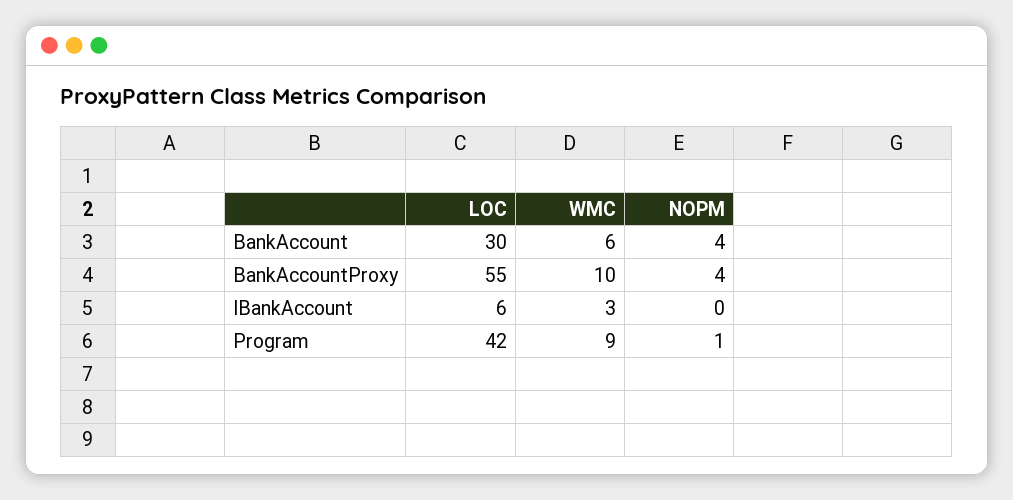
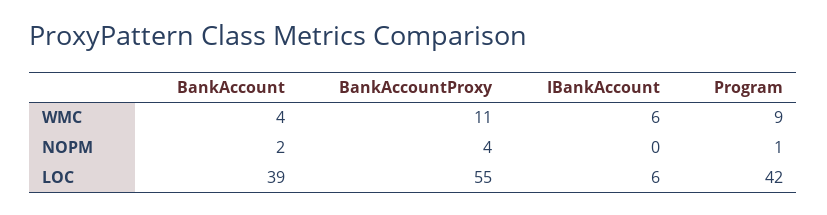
LOC, BankAccount: 30 -> 39
WMC, BankAccount: 6 -> 4
NOPM, BankAccount: 4 -> 2
WMC, BankAccountProxy: 10 -> 11
WMC, IBankAccount: 3 -> 6

